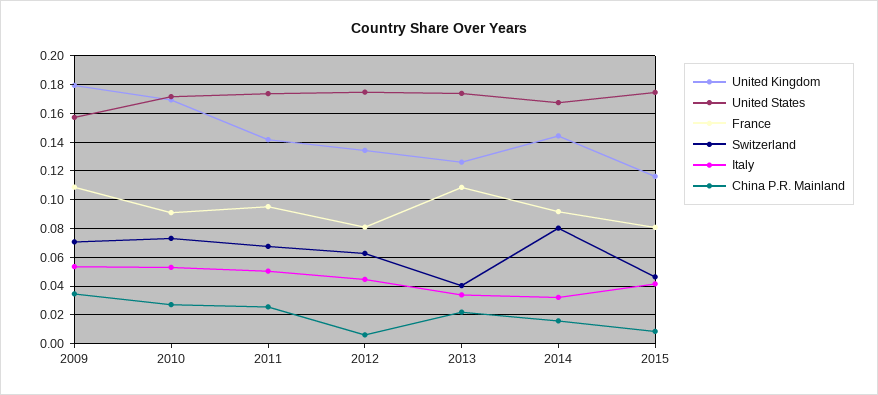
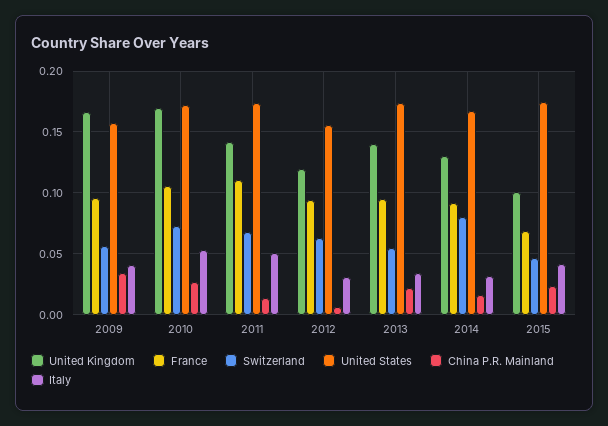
United Kingdom, 2009: 0.18 -> 0.165
France, 2009: 0.11 -> 0.095
Switzerland, 2009: 0.07 -> 0.055
Italy, 2009: 0.055 -> 0.04
France, 2010: 0.09 -> 0.105
France, 2011: 0.095 -> 0.11
China P.R. Mainland, 2011: 0.025 -> 0.015
United Kingdom, 2012: 0.135 -> 0.12
United States, 2012: 0.175 -> 0.155
France, 2012: 0.08 -> 0.095
Italy, 2012: 0.045 -> 0.03
United Kingdom, 2013: 0.125 -> 0.14
France, 2013: 0.11 -> 0.095
Switzerland, 2013: 0.04 -> 0.055
United Kingdom, 2014: 0.145 -> 0.13
United Kingdom, 2015: 0.115 -> 0.1
France, 2015: 0.08 -> 0.07
China P.R. Mainland, 2015: 0.01 -> 0.025

